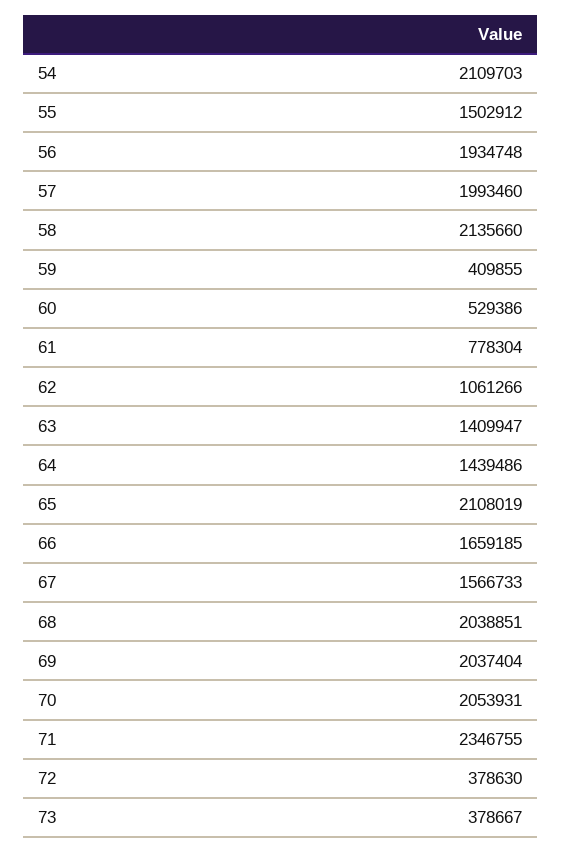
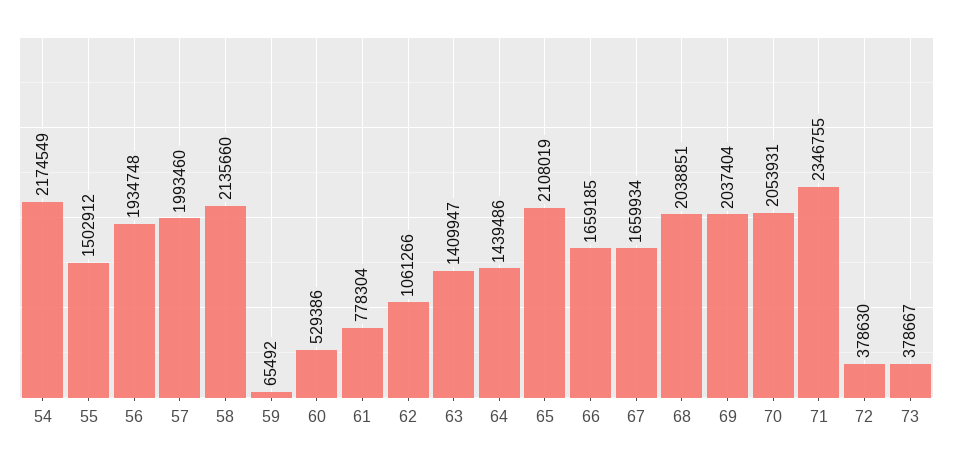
54: 2109703 -> 2174549
59: 409855 -> 65492
67: 1566733 -> 1659934

